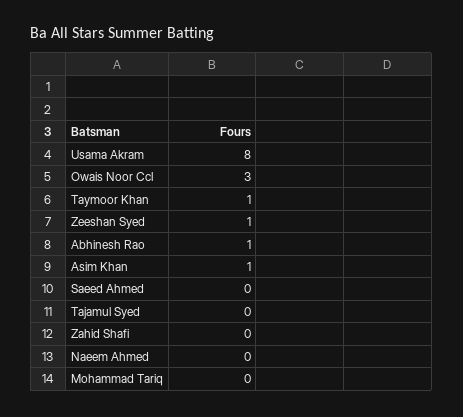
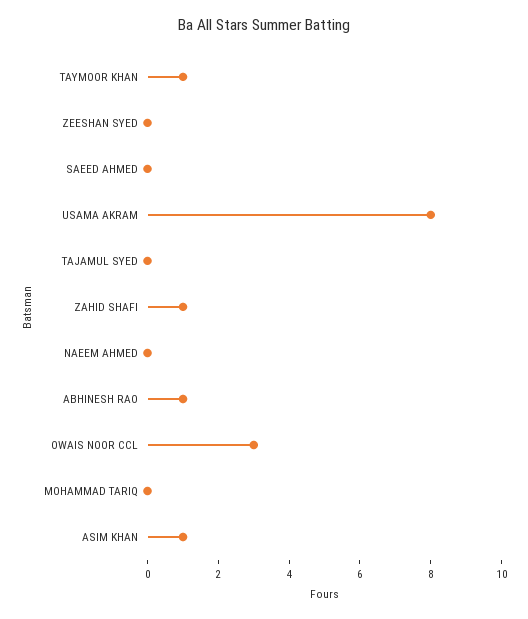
Zeeshan Syed: 1 -> 0
Zahid Shafi: 0 -> 1

